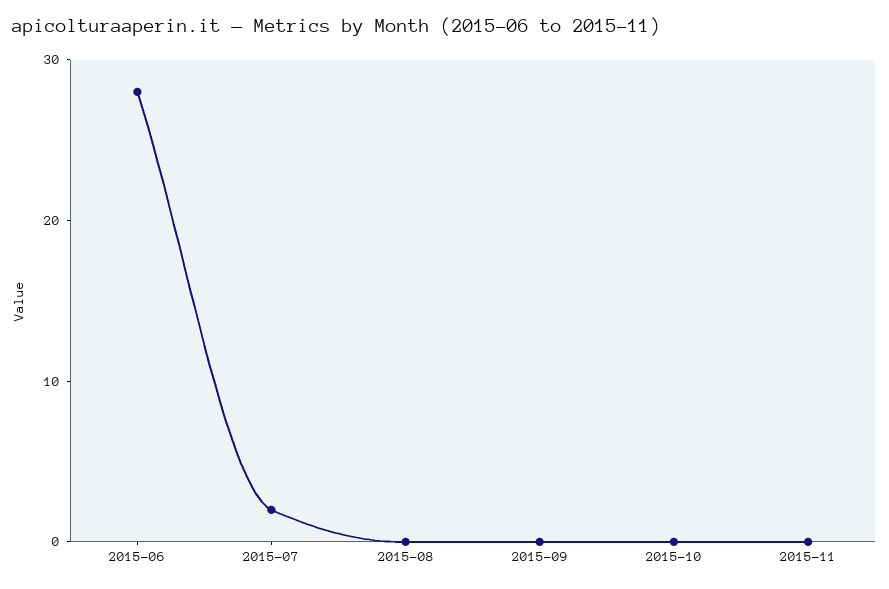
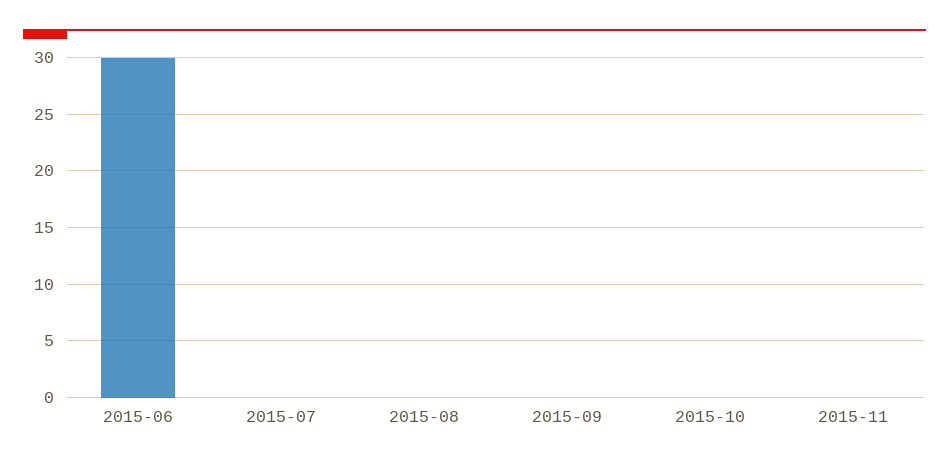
2015-06: 28 -> 30
2015-07: 2 -> 0

